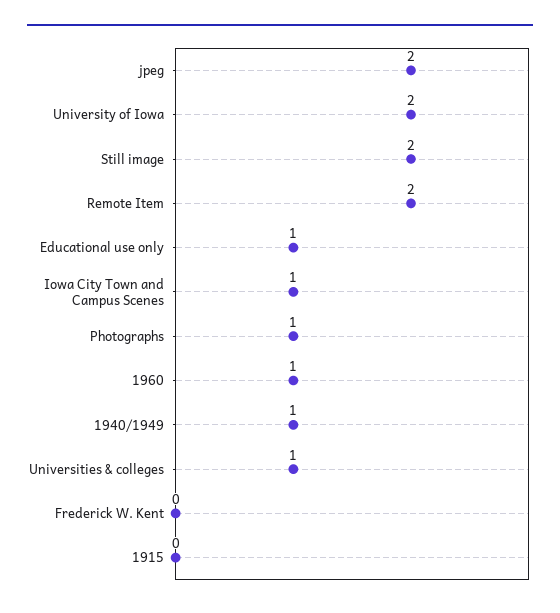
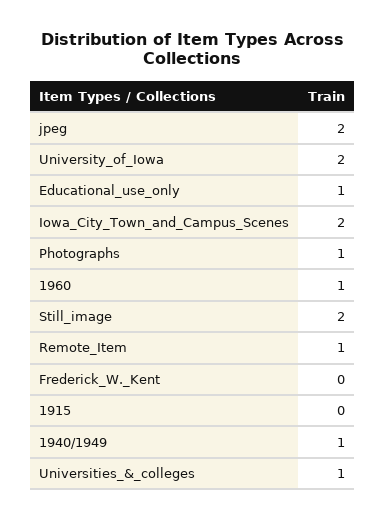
Remote Item: 2 -> 1
Iowa City Town and Campus Scenes: 1 -> 2

